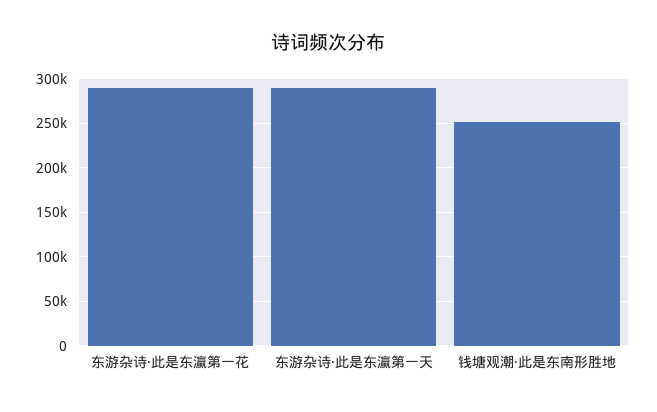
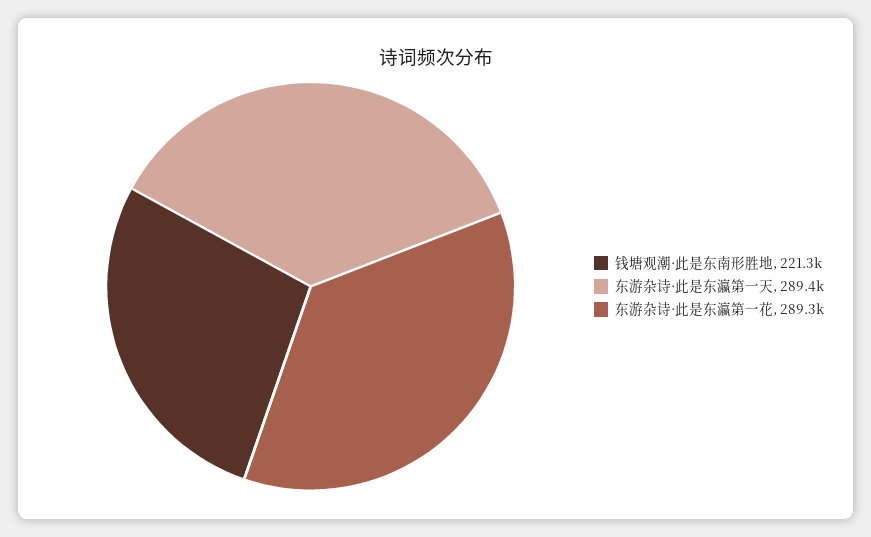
钱塘观潮·此是东南形胜地: 250000 -> 221300

